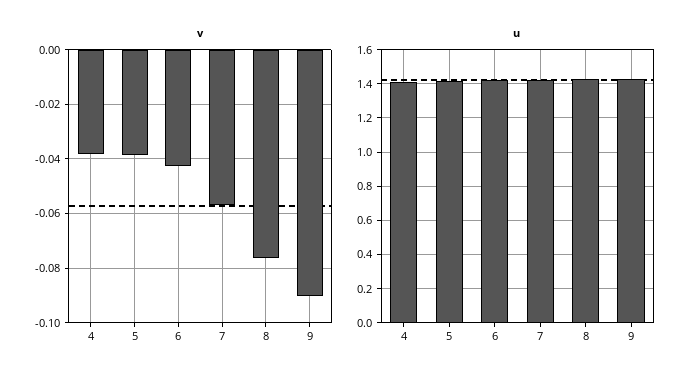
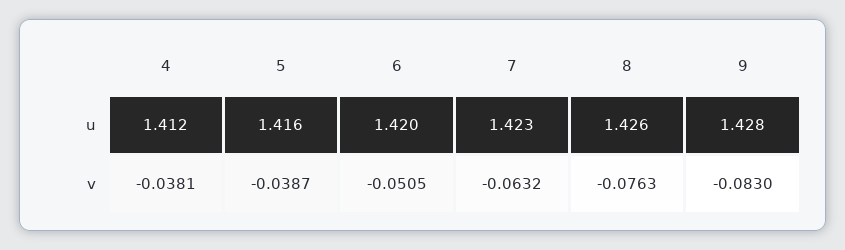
v, 6: -0.0425 -> -0.0505
v, 7: -0.0575 -> -0.0632
v, 9: -0.09 -> -0.083

